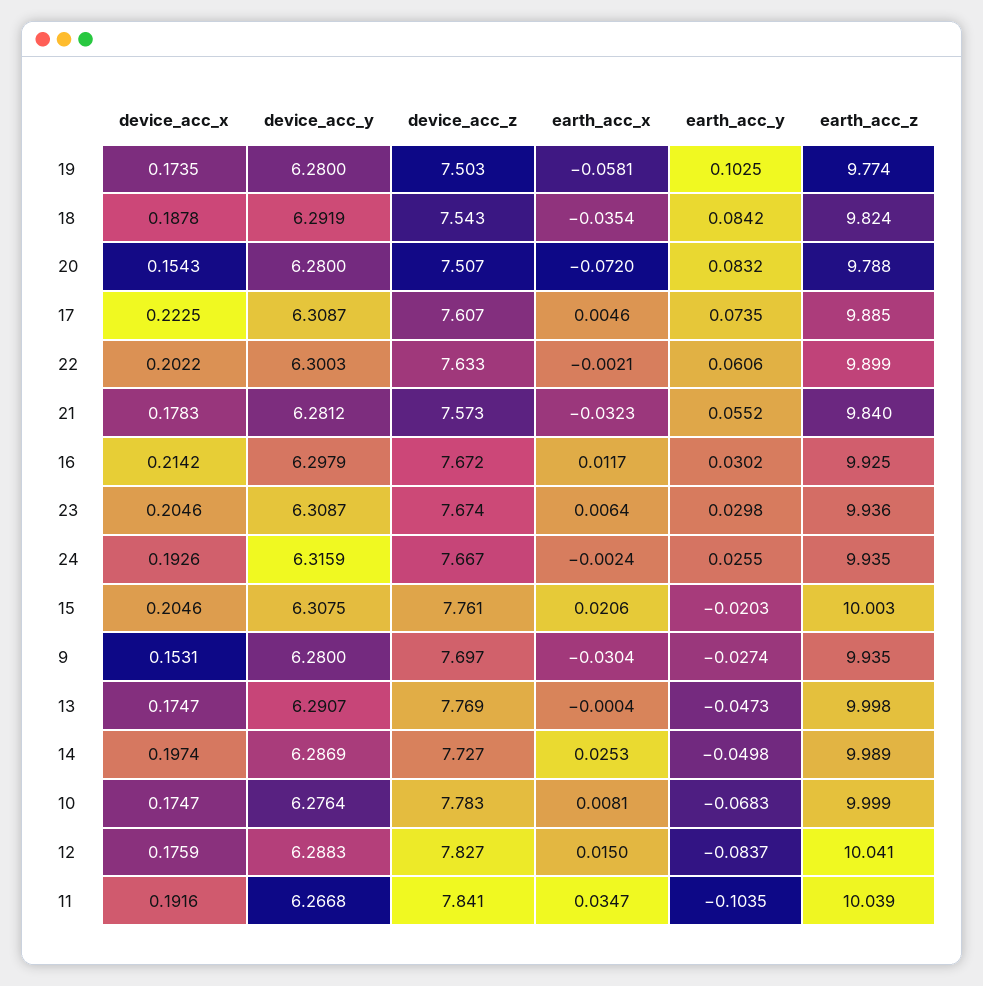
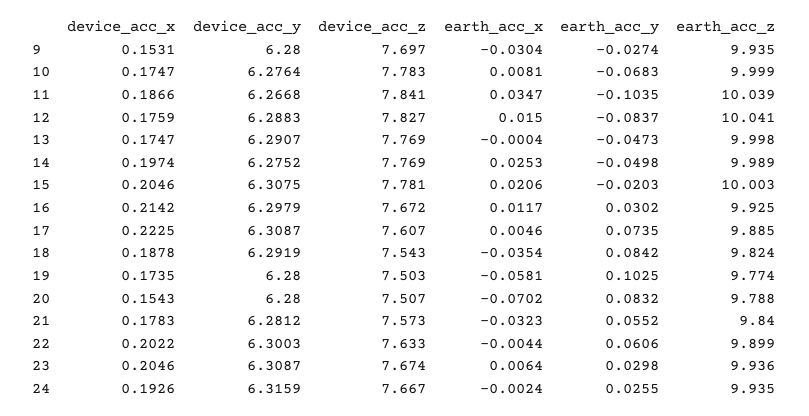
earth_acc_x, 20: -0.072 -> -0.0702
earth_acc_x, 22: -0.0021 -> -0.0044
device_acc_z, 15: 7.761 -> 7.781
device_acc_y, 14: 6.2869 -> 6.2752
device_acc_z, 14: 7.727 -> 7.769
device_acc_x, 11: 0.1916 -> 0.1866

